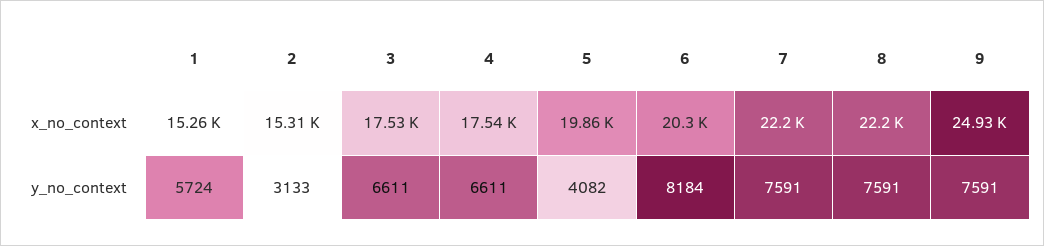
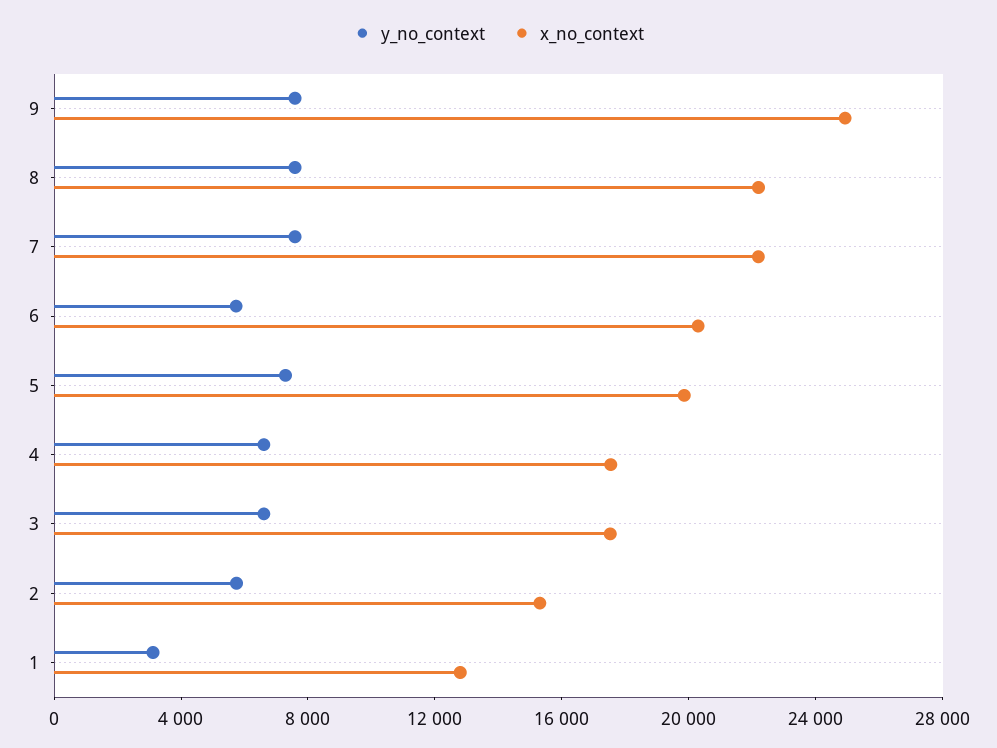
x_no_context, 1: 15260 -> 13000
y_no_context, 1: 5724 -> 3000
y_no_context, 2: 3133 -> 6000
y_no_context, 5: 4082 -> 7000
y_no_context, 6: 8184 -> 6000

